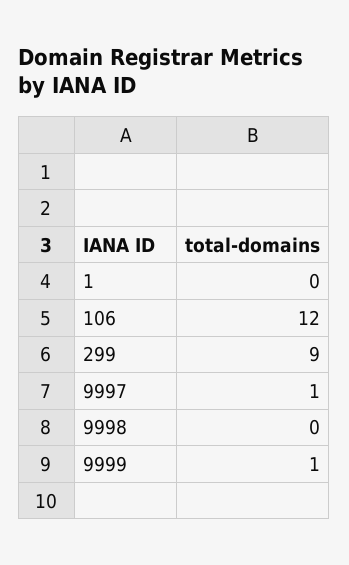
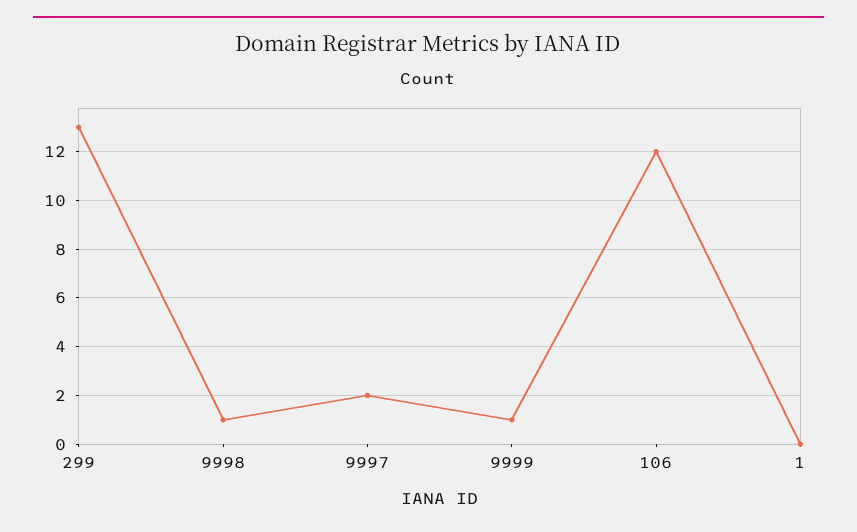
299: 9 -> 13
9997: 1 -> 2
9998: 0 -> 1

